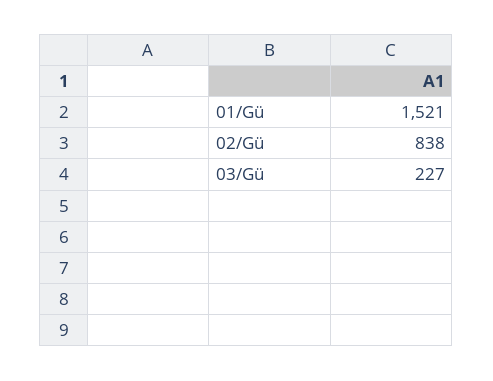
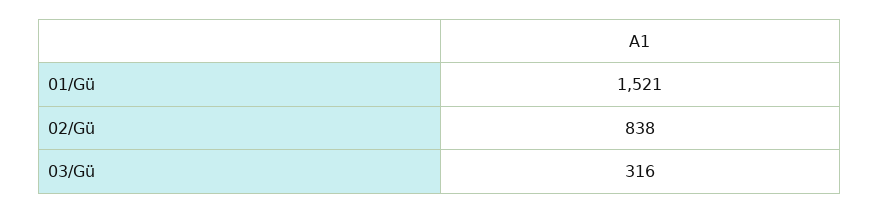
03/Gü: 227 -> 316

